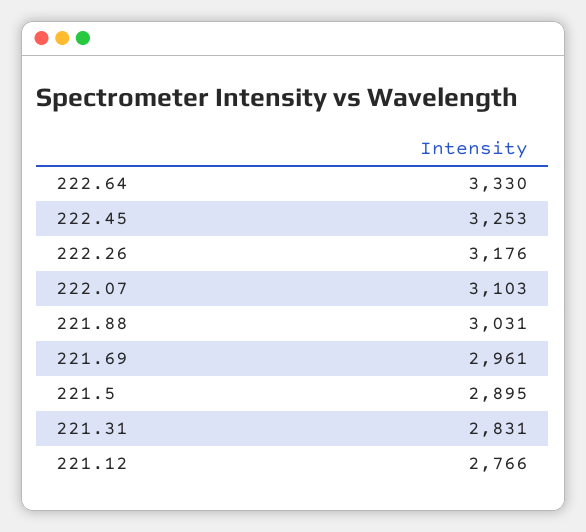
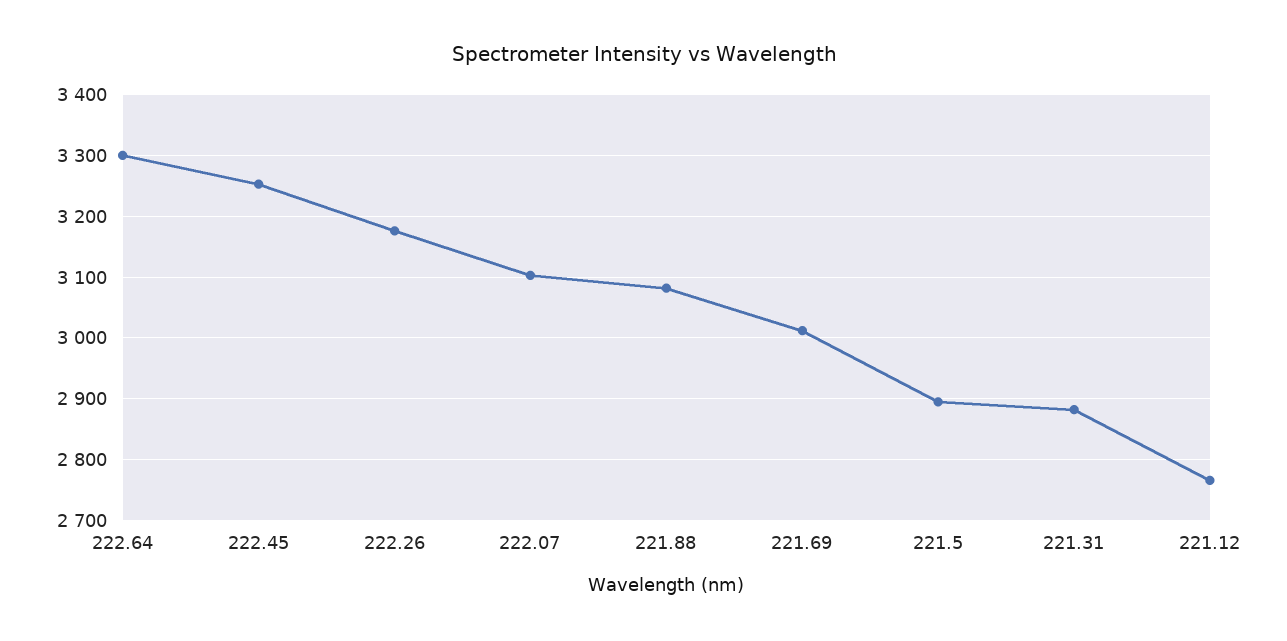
222.64: 3330 -> 3300
221.88: 3031 -> 3080
221.69: 2961 -> 3010
221.31: 2831 -> 2880

